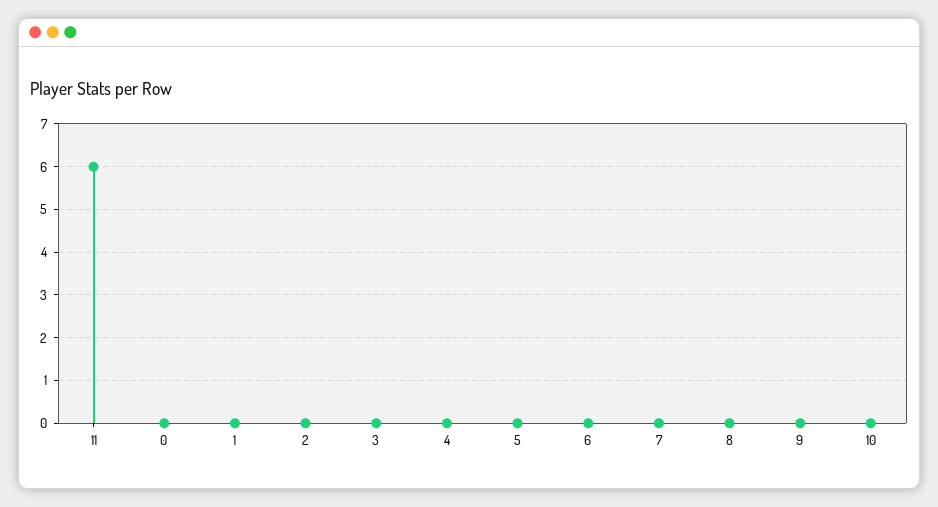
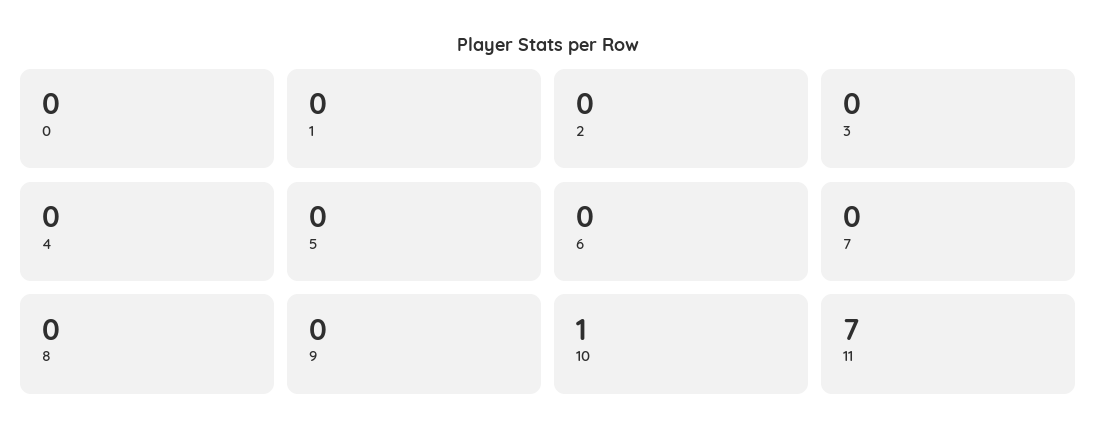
11: 6 -> 7
10: 0 -> 1

